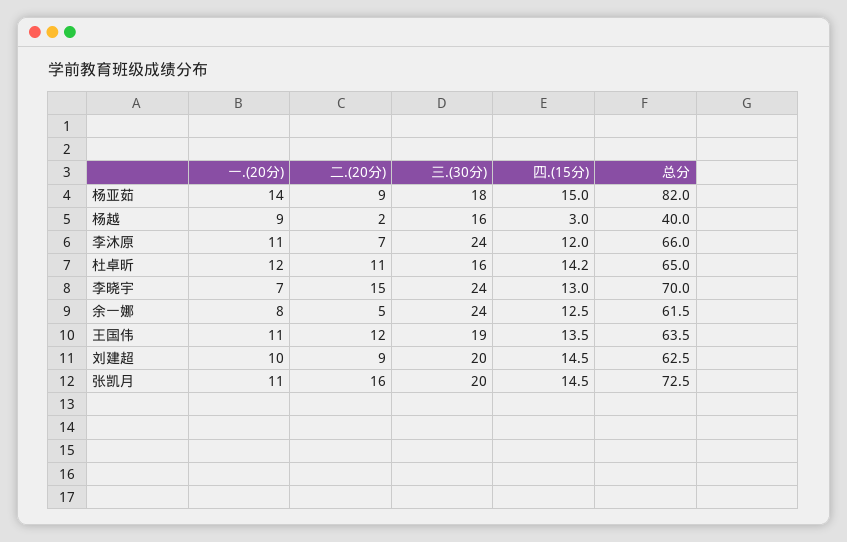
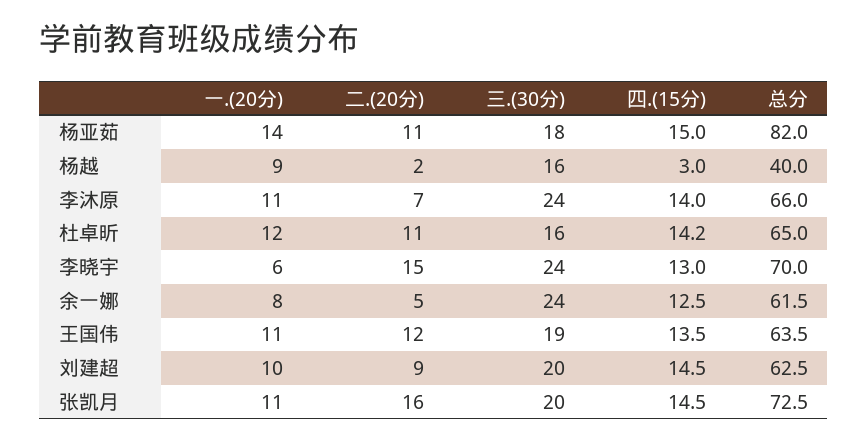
二.(20分), 杨亚茹: 9 -> 11
四.(15分), 李沐原: 12 -> 14
一.(20分), 李晓宇: 7 -> 6

